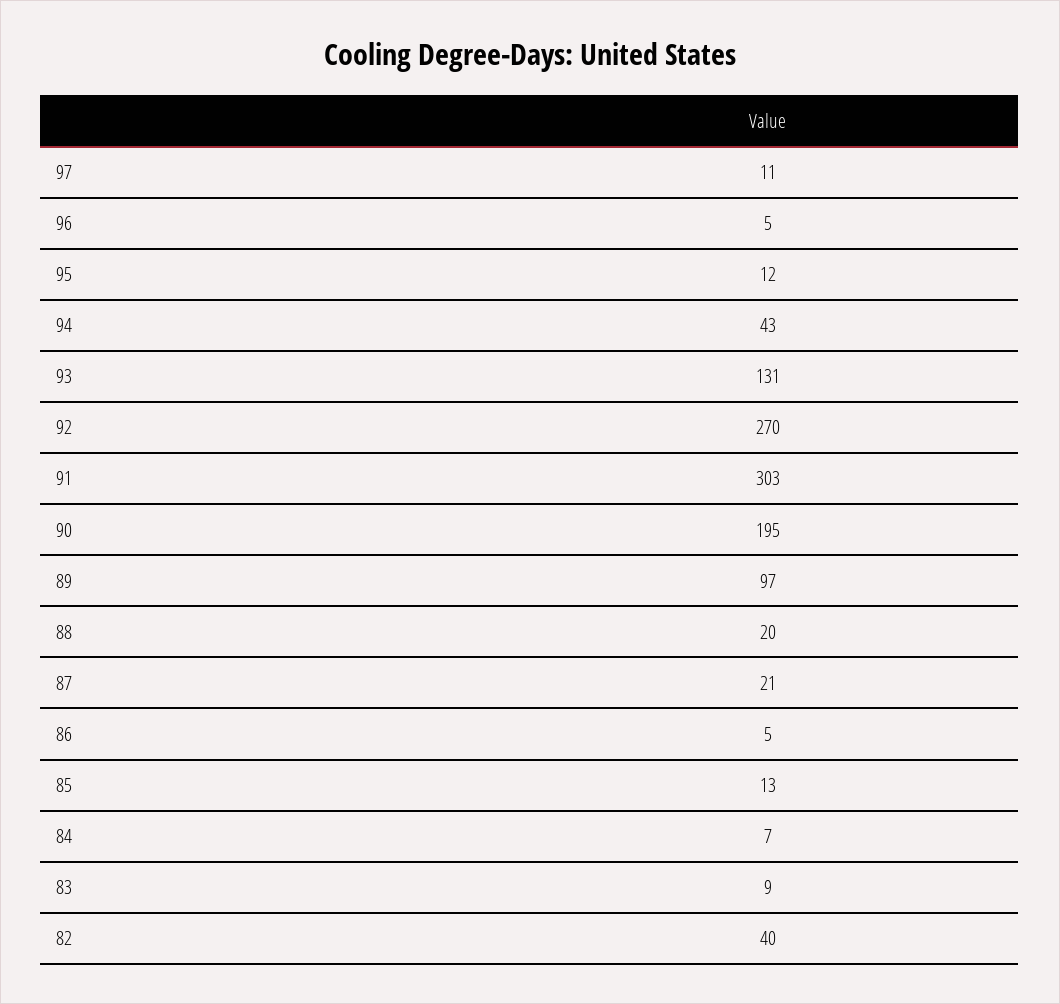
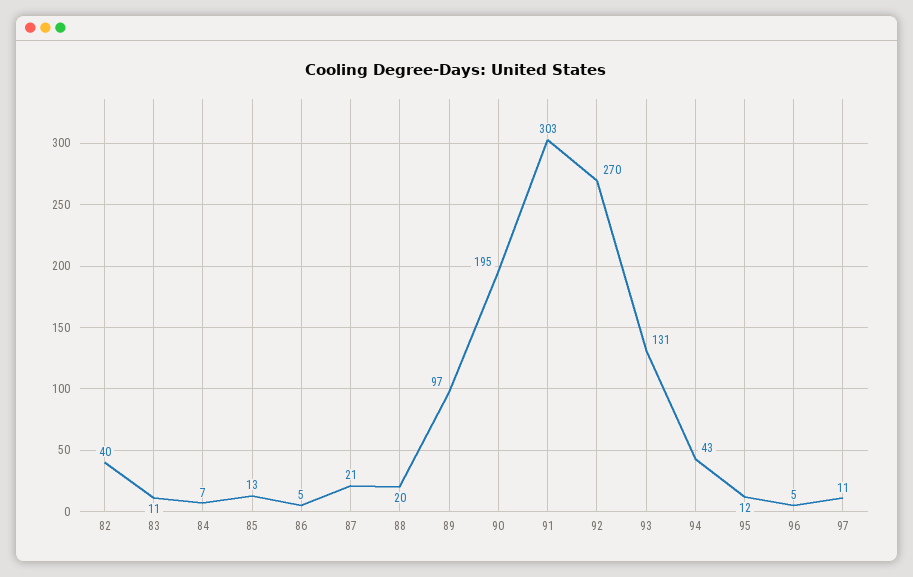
83: 9 -> 11

